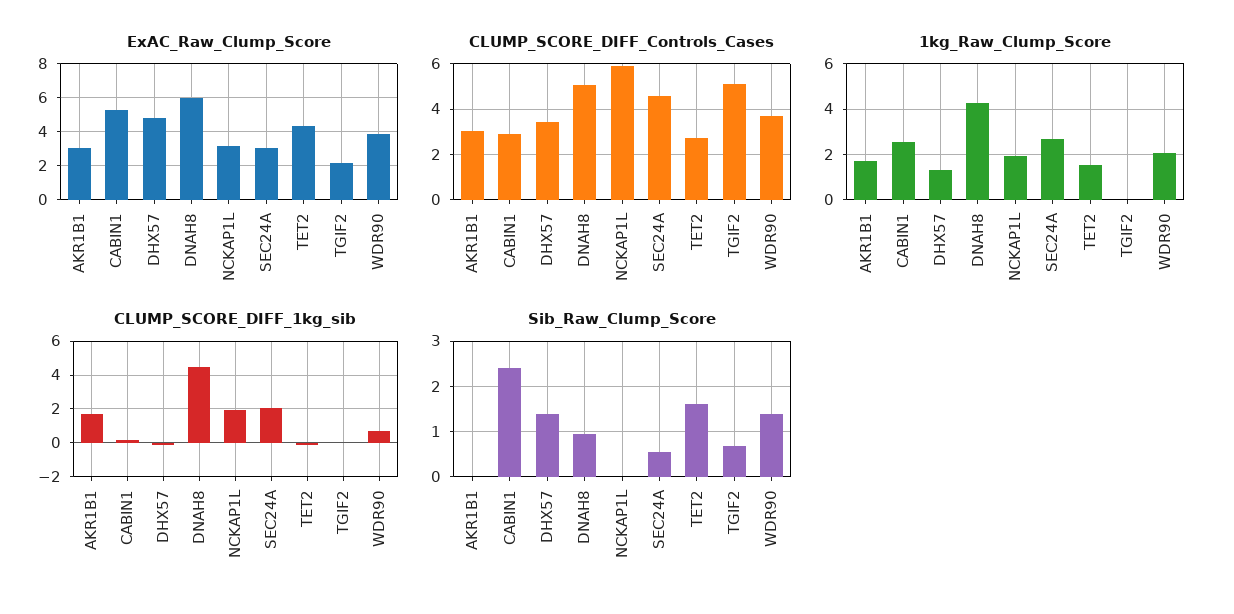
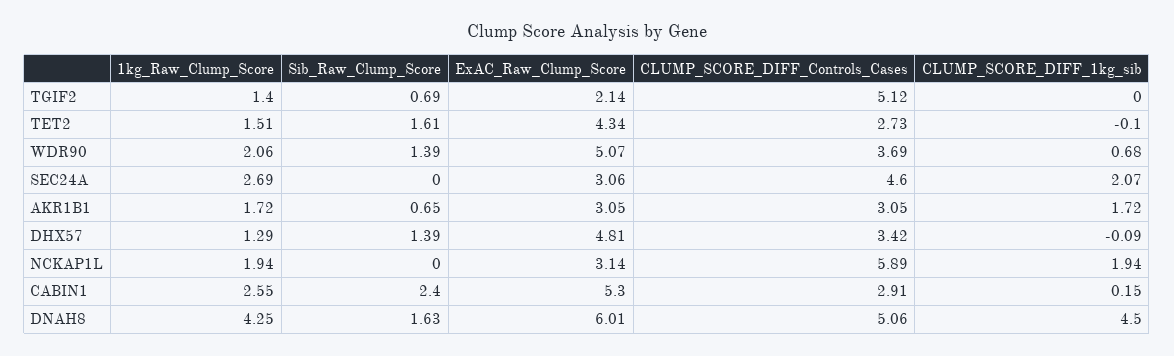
ExAC_Raw_Clump_Score, WDR90: 4 -> 5.07
1kg_Raw_Clump_Score, TGIF2: 0 -> 1.4
Sib_Raw_Clump_Score, AKR1B1: 0 -> 0.65
Sib_Raw_Clump_Score, DNAH8: 1 -> 1.63
Sib_Raw_Clump_Score, SEC24A: 0.6 -> 0

